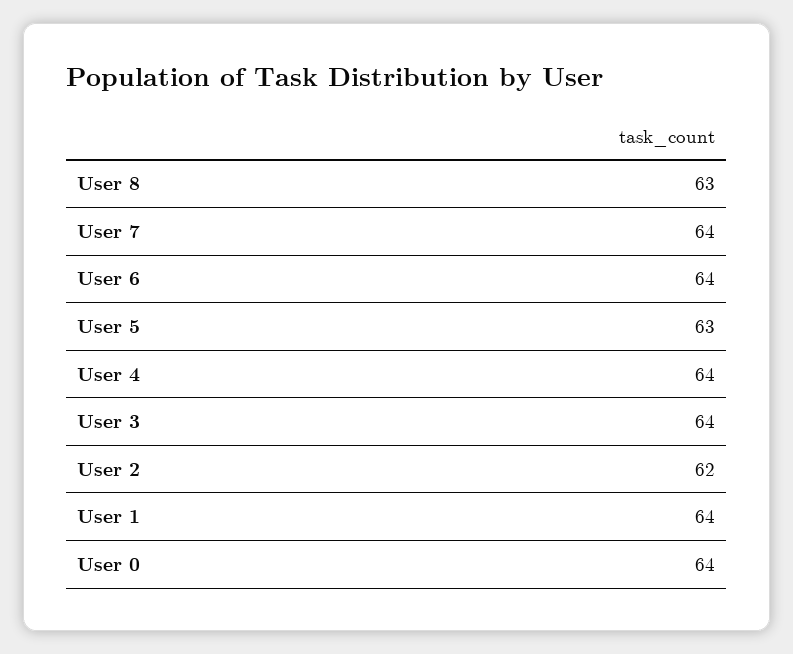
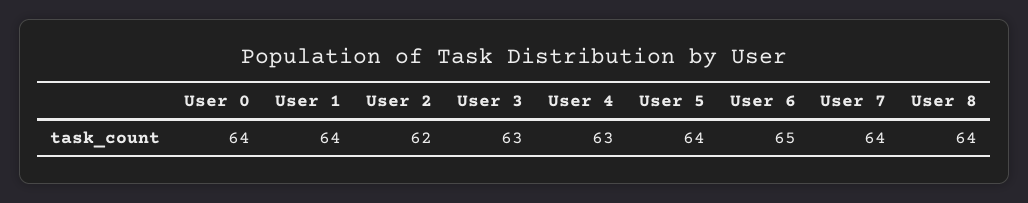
User 8: 63 -> 64
User 6: 64 -> 65
User 5: 63 -> 64
User 4: 64 -> 63
User 3: 64 -> 63

